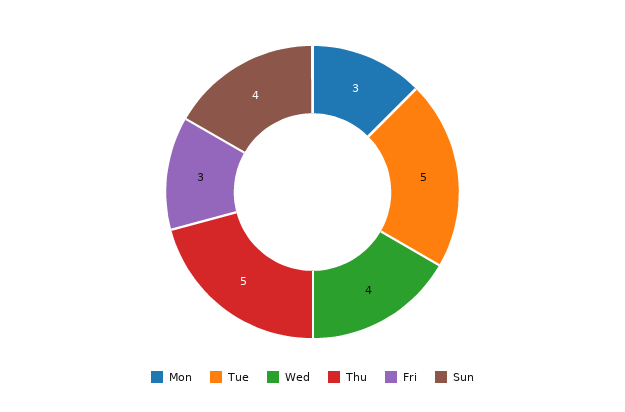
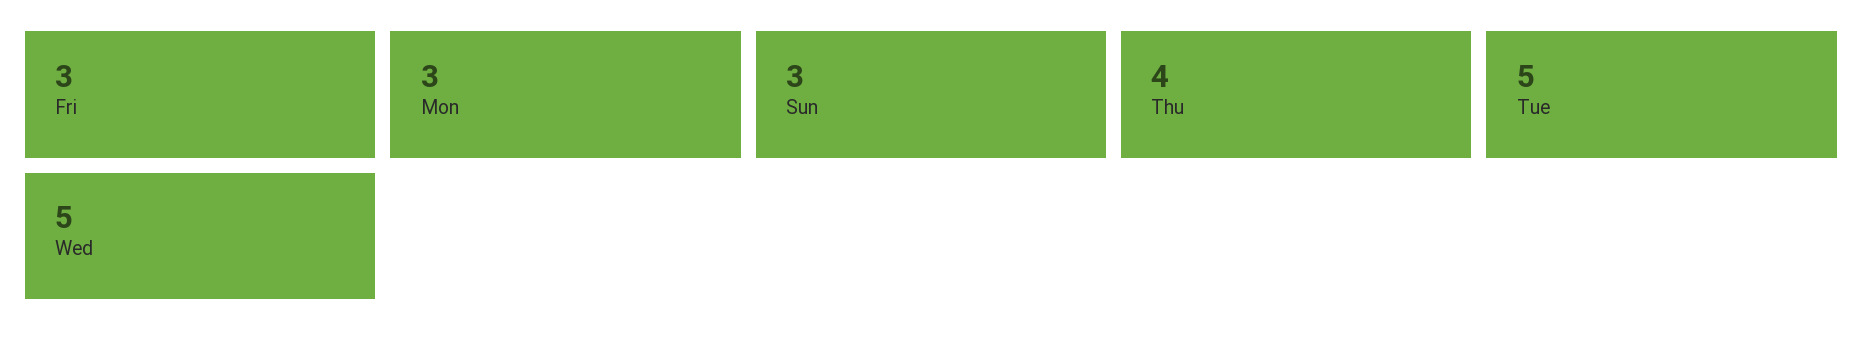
Wed: 4 -> 5
Thu: 5 -> 4
Sun: 4 -> 3

